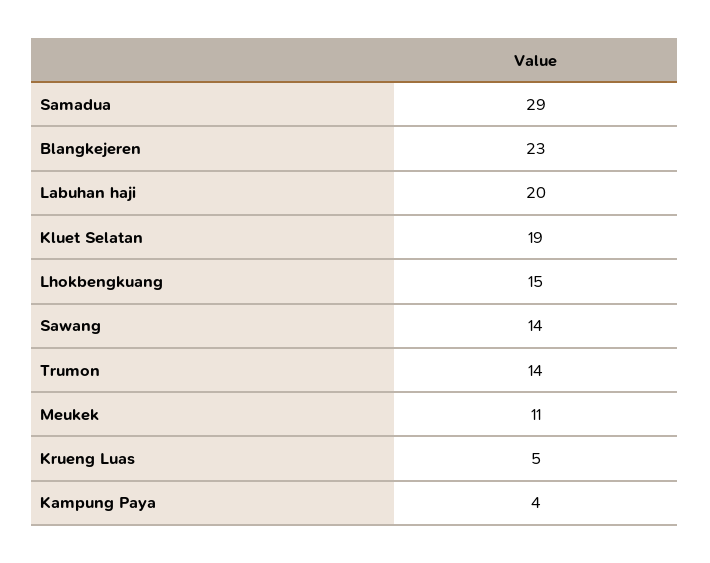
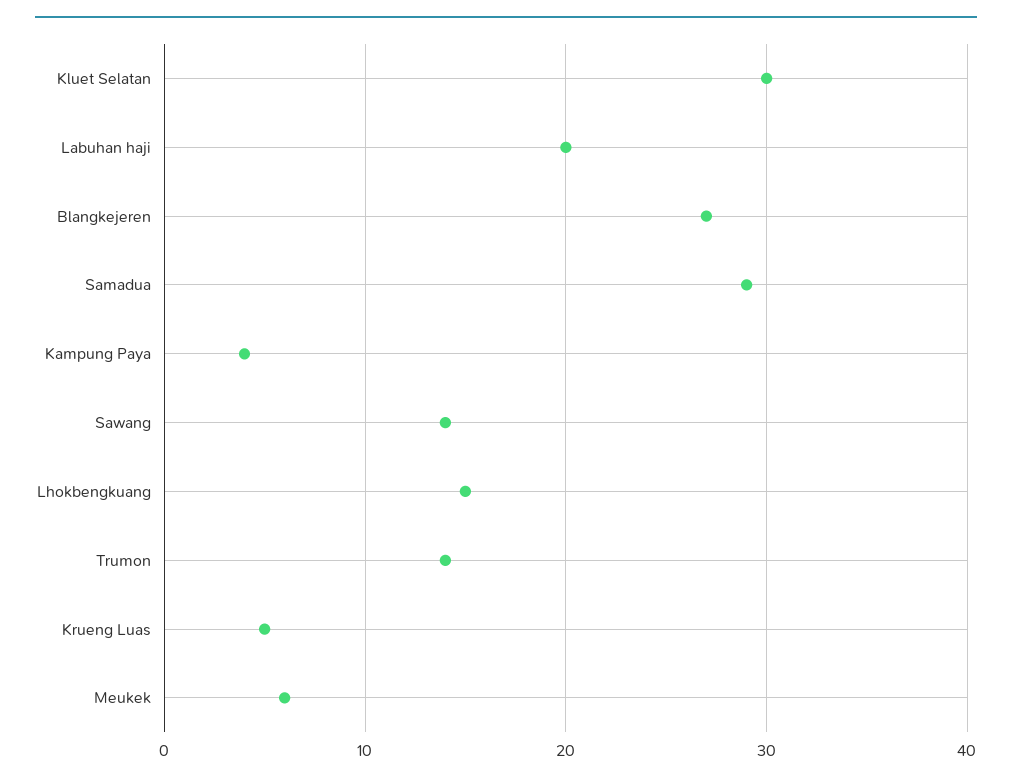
Blangkejeren: 23 -> 27
Kluet Selatan: 19 -> 30
Meukek: 11 -> 6

